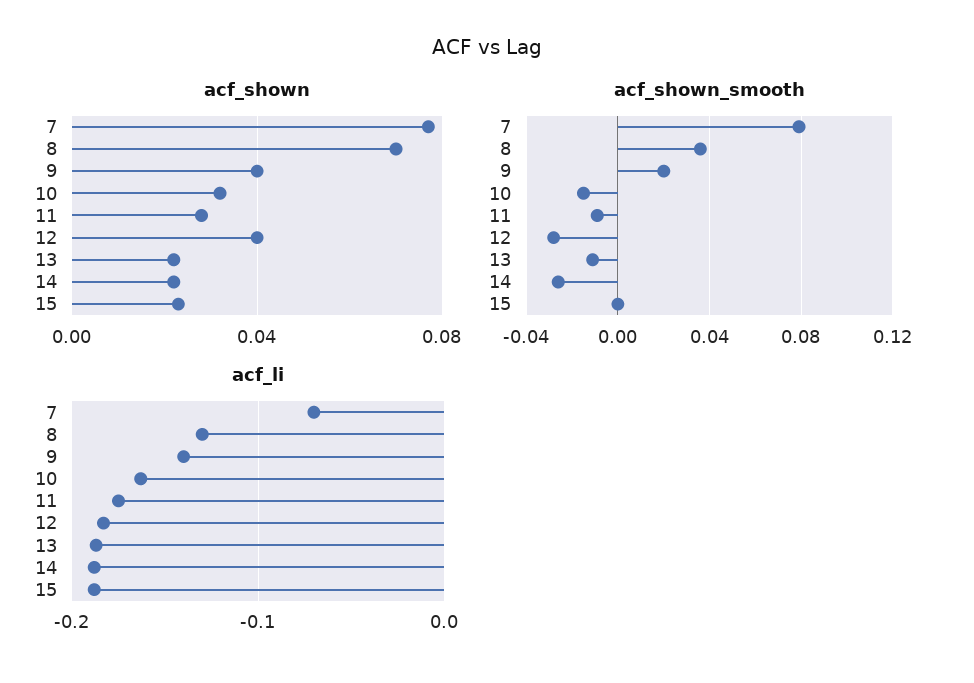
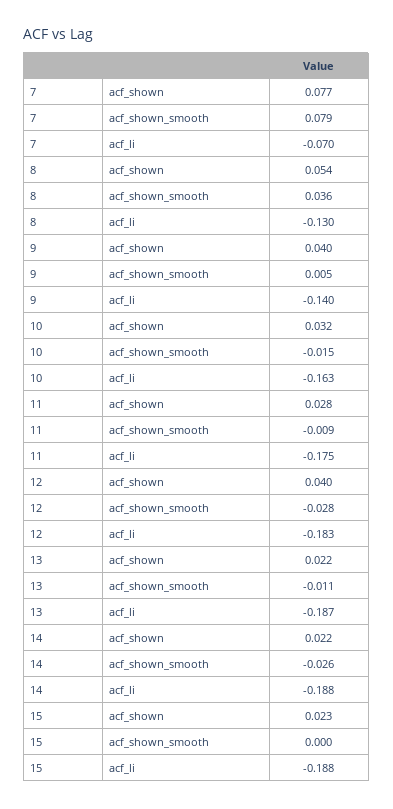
acf_shown, 8: 0.07 -> 0.054
acf_shown_smooth, 9: 0.02 -> 0.005

